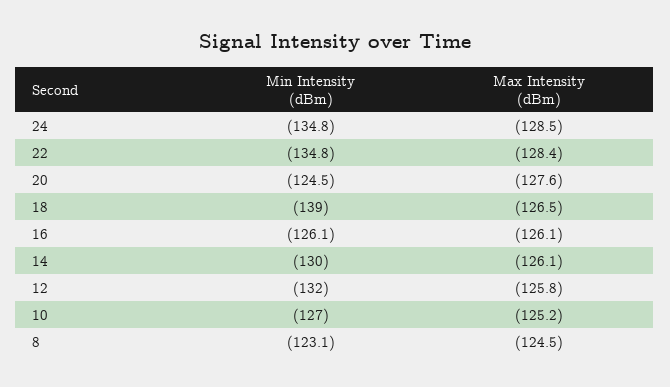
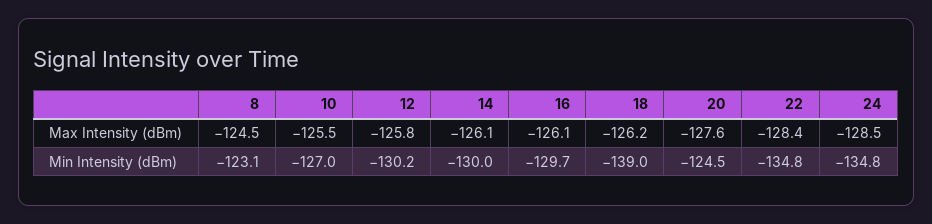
Max Intensity (dBm), 18: -126.5 -> -126.2
Min Intensity (dBm), 16: -126.1 -> -129.7
Min Intensity (dBm), 12: -132 -> -130.2
Max Intensity (dBm), 10: -125.2 -> -125.5

